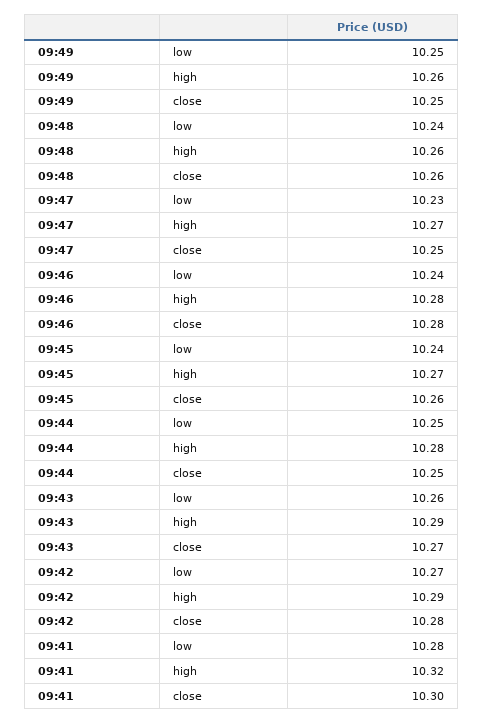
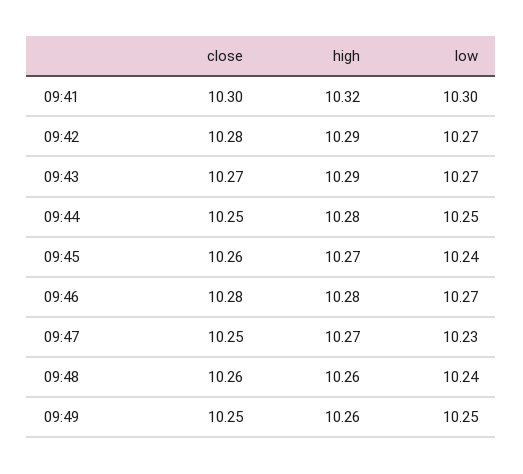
09:46, low: 10.24 -> 10.27
09:43, low: 10.26 -> 10.27
09:41, low: 10.28 -> 10.3

